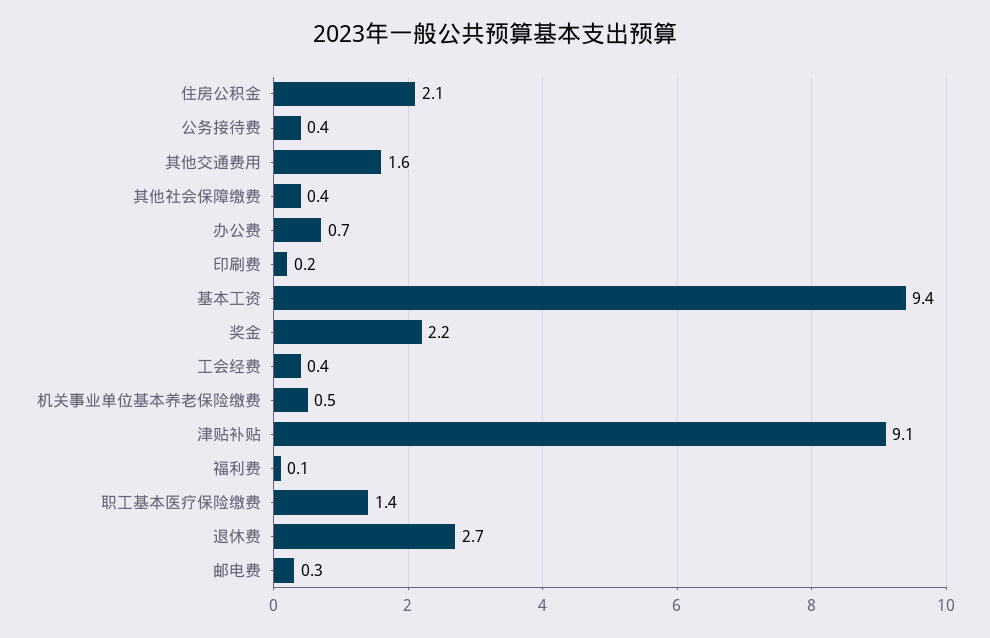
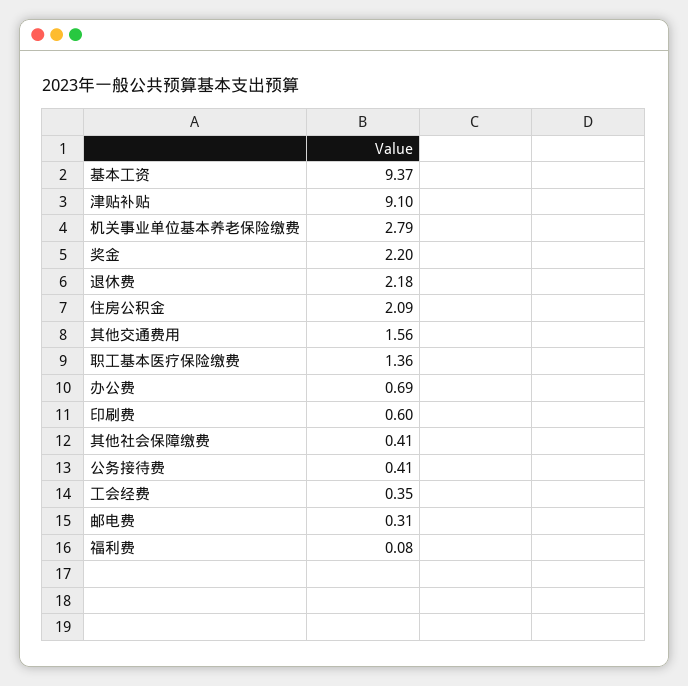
印刷费: 0.2 -> 0.6
机关事业单位基本养老保险缴费: 0.5 -> 2.79
退休费: 2.7 -> 2.18

